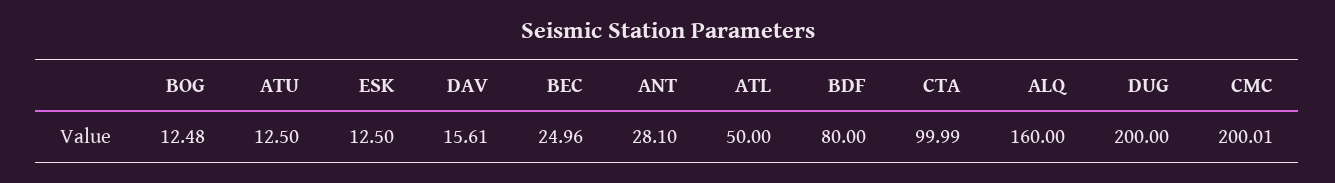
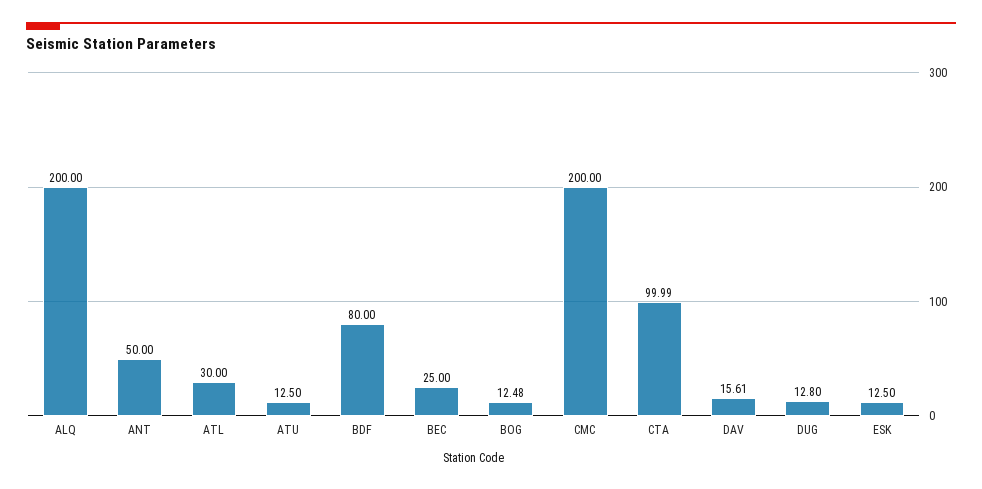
BEC: 24.96 -> 25
ANT: 28.1 -> 50
ATL: 50 -> 30
ALQ: 160 -> 200
DUG: 200 -> 12.8
CMC: 200.01 -> 200

